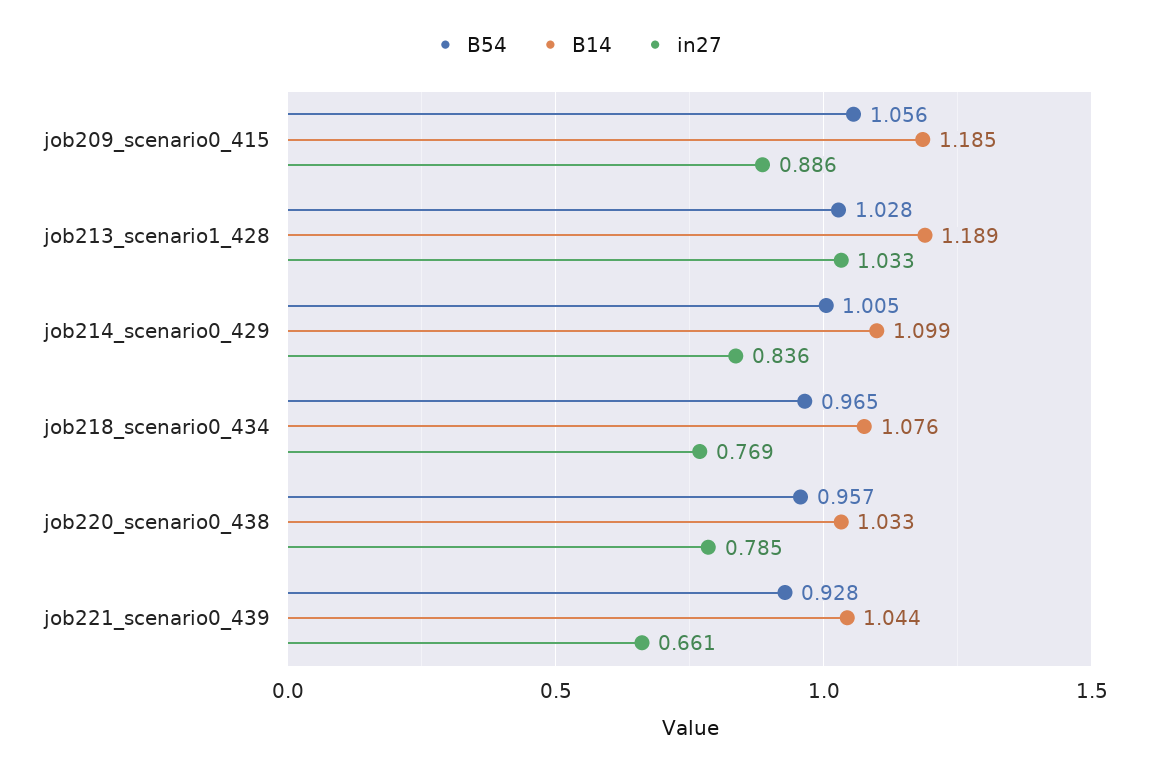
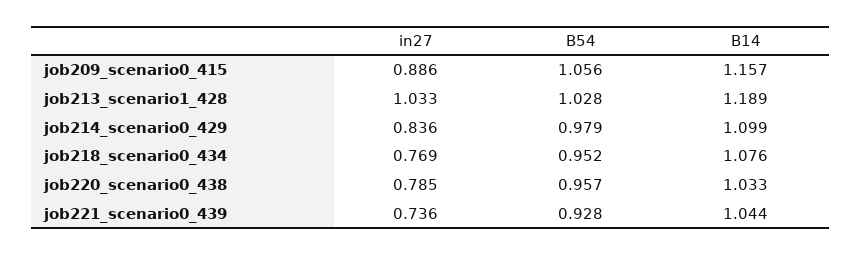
B14, job209_scenario0_415: 1.185 -> 1.157
B54, job214_scenario0_429: 1.005 -> 0.979
B54, job218_scenario0_434: 0.965 -> 0.952
in27, job221_scenario0_439: 0.661 -> 0.736

